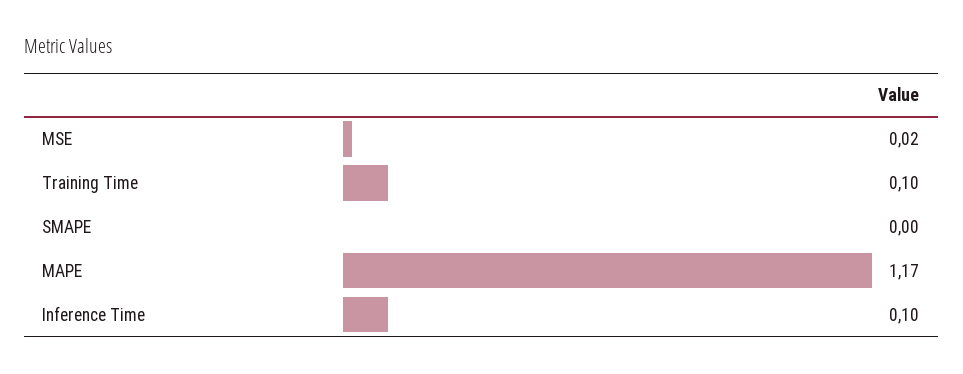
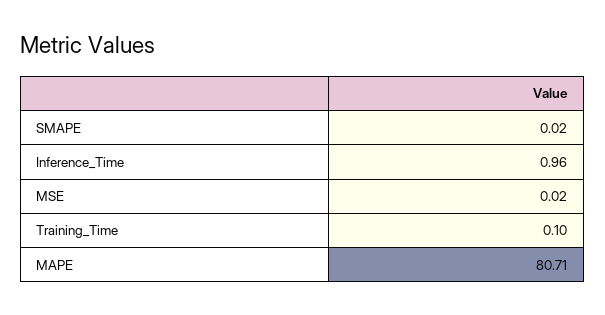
SMAPE: 0 -> 0.02
MAPE: 1.17 -> 80.71
Inference Time: 0.1 -> 0.96

